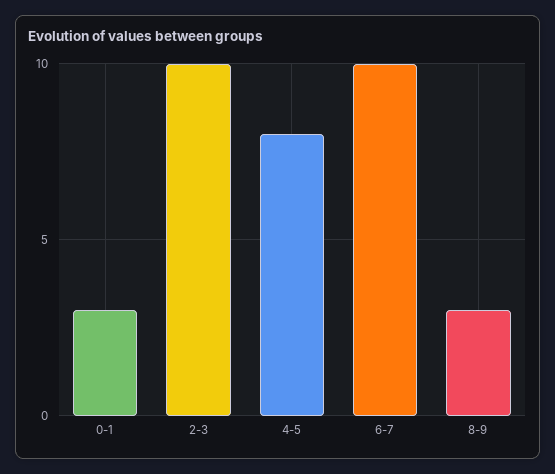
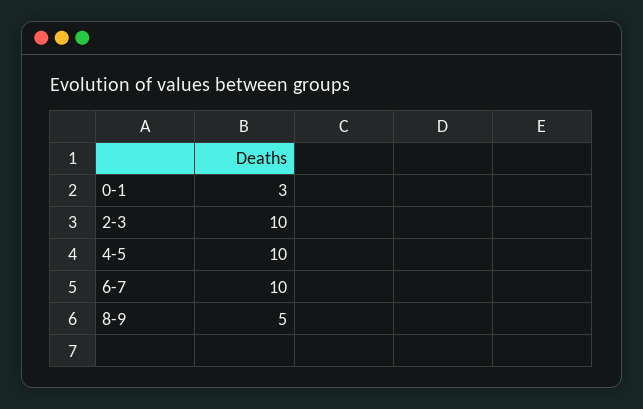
4-5: 8 -> 10
8-9: 3 -> 5

